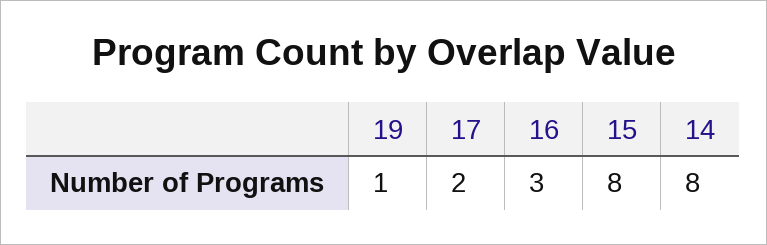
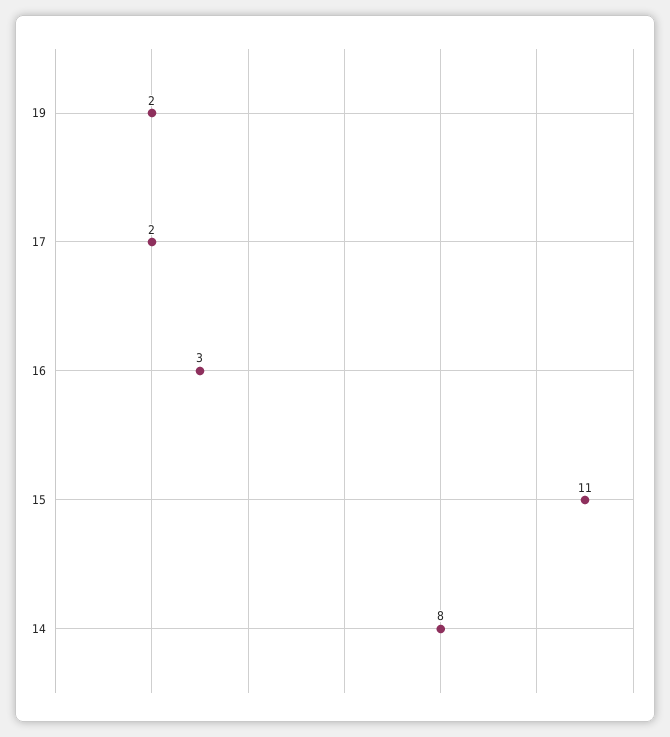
19: 1 -> 2
15: 8 -> 11

